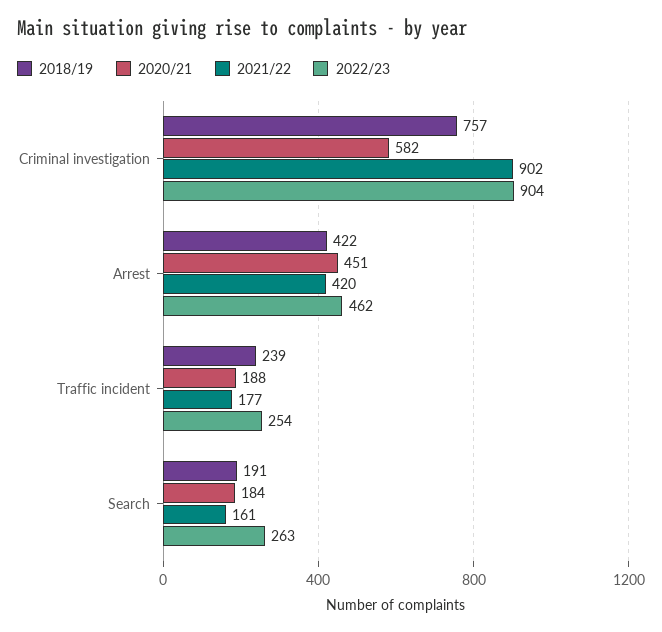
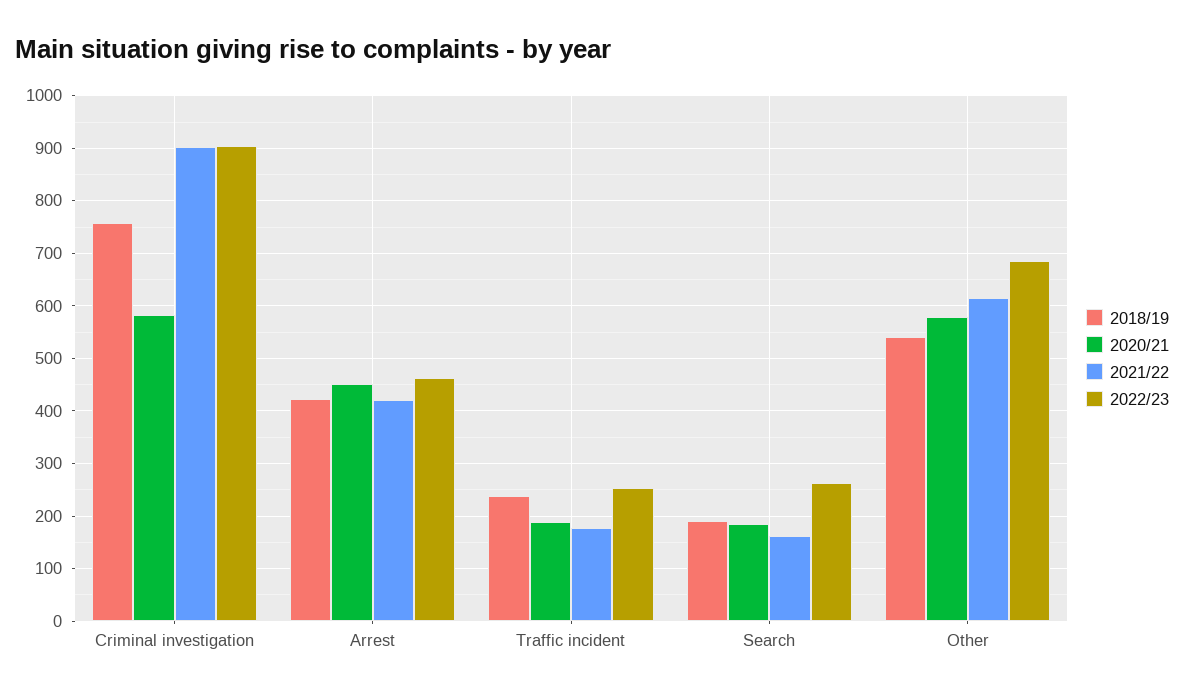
2018/19, Other: none -> 540
2020/21, Other: none -> 580
2021/22, Other: none -> 620
2022/23, Other: none -> 680

